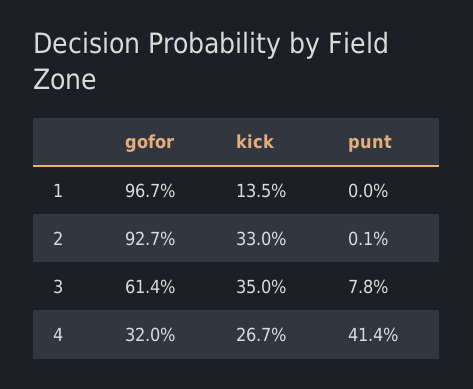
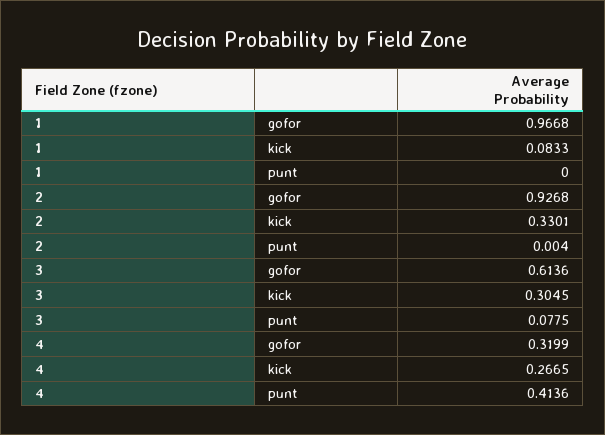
kick, 1: 0.135 -> 0.0833
punt, 2: 0.001 -> 0.004
kick, 3: 0.35 -> 0.3045

